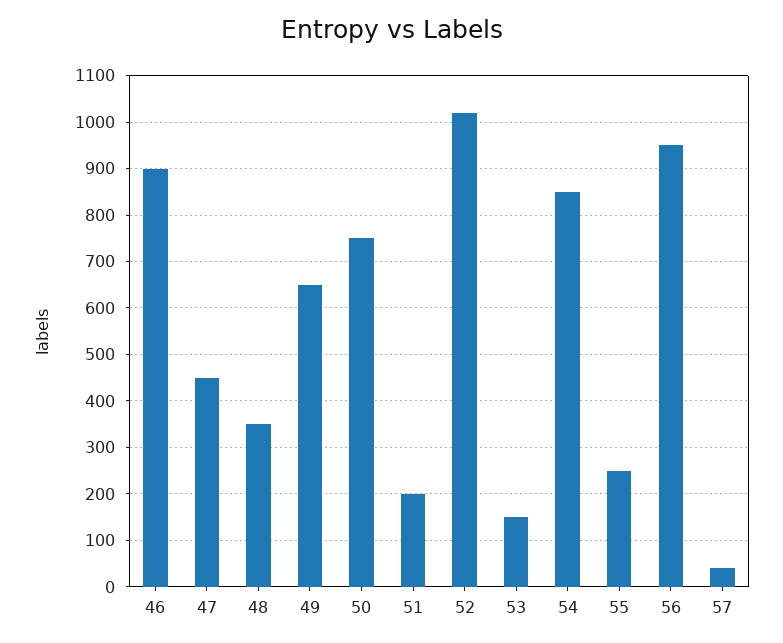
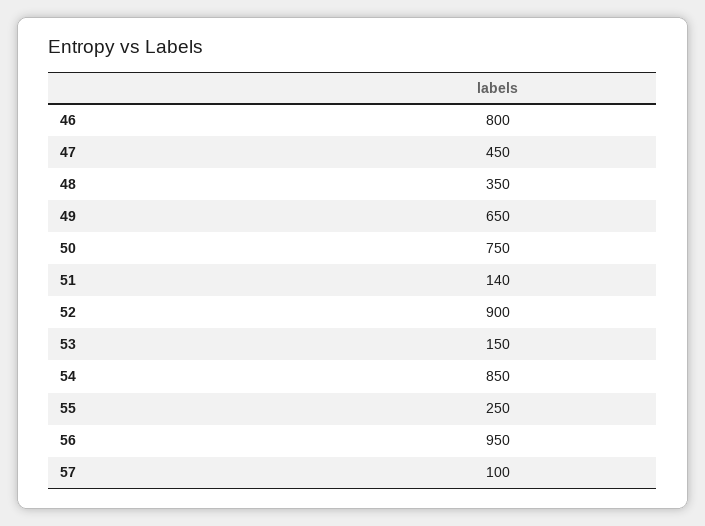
46: 900 -> 800
51: 200 -> 140
52: 1020 -> 900
57: 40 -> 100

